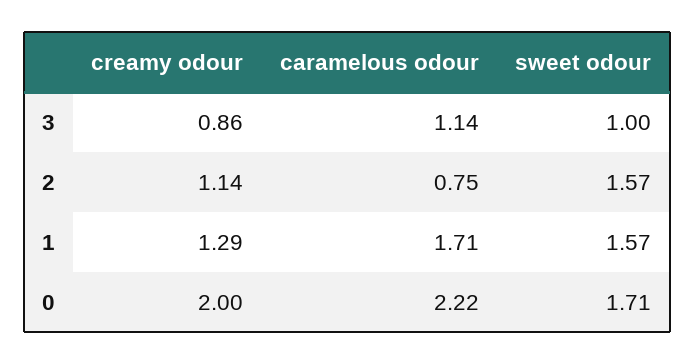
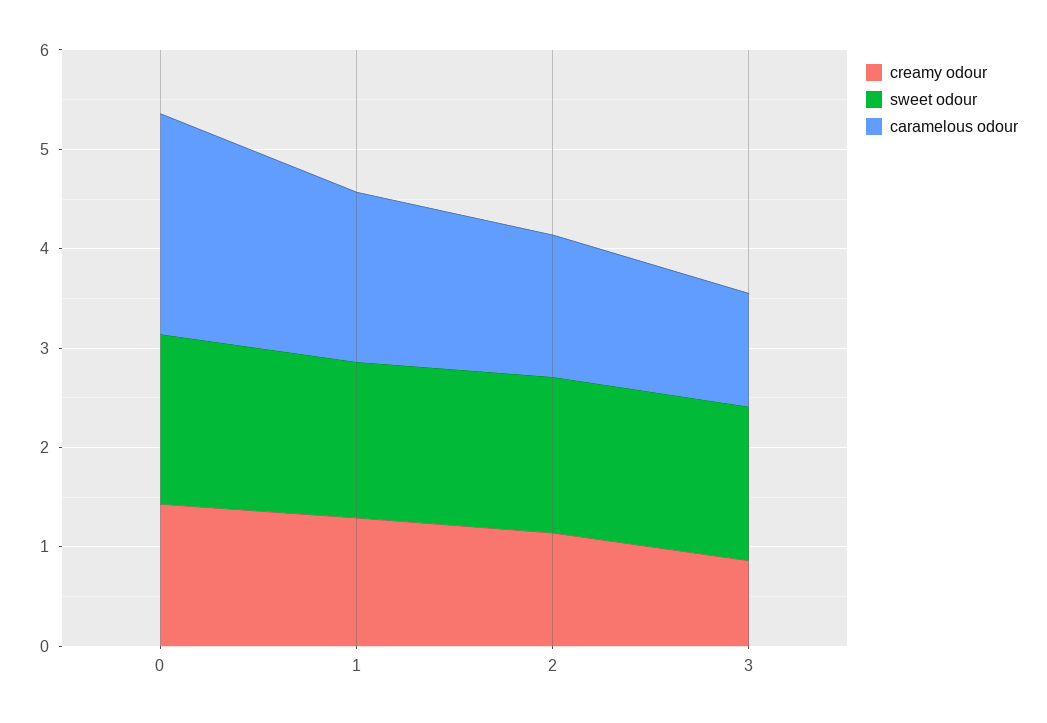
sweet odour, 3: 1 -> 1.6
caramelous odour, 2: 0.75 -> 1.4
creamy odour, 0: 2 -> 1.4

